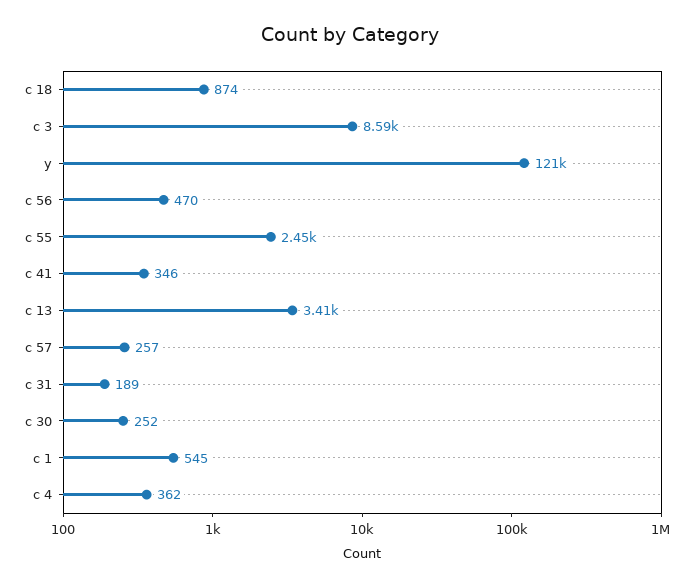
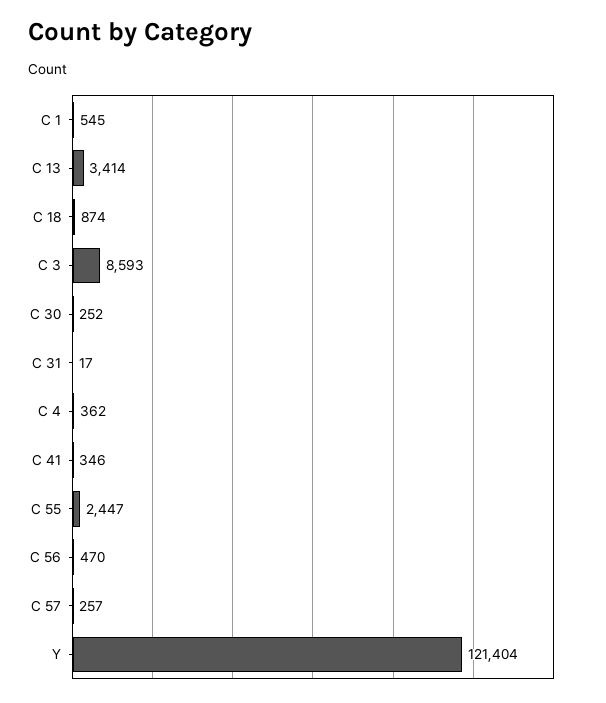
c 31: 189 -> 17

